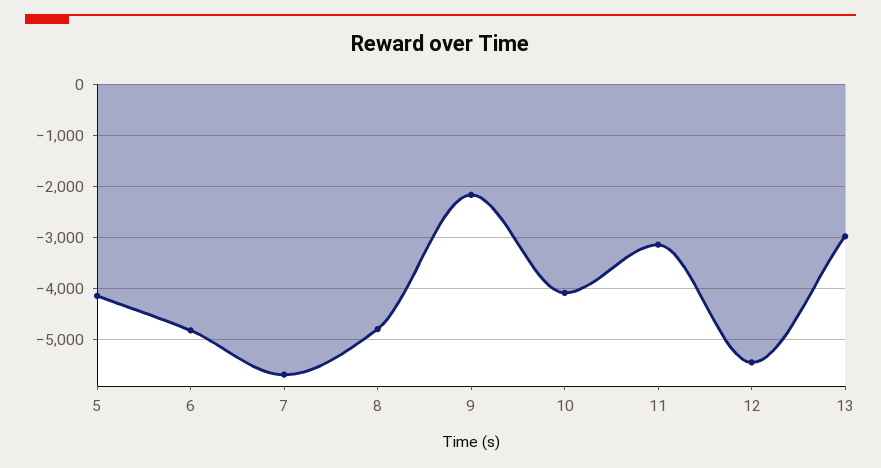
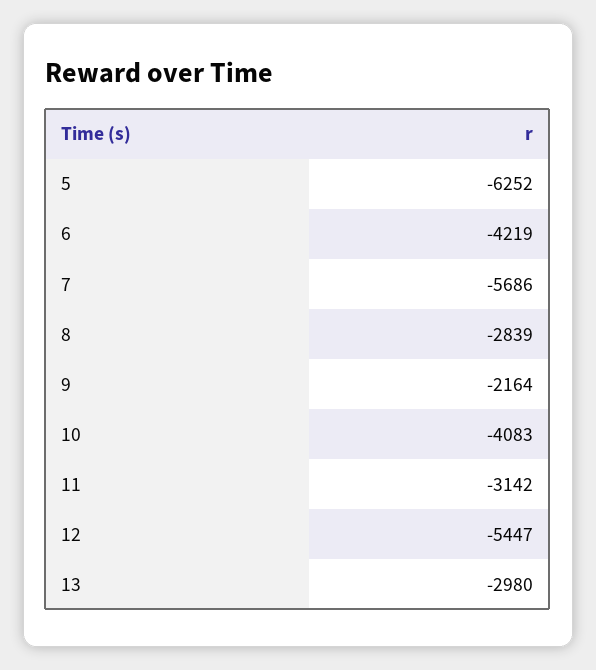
5: -4200 -> -6252
6: -4800 -> -4219
8: -4800 -> -2839

